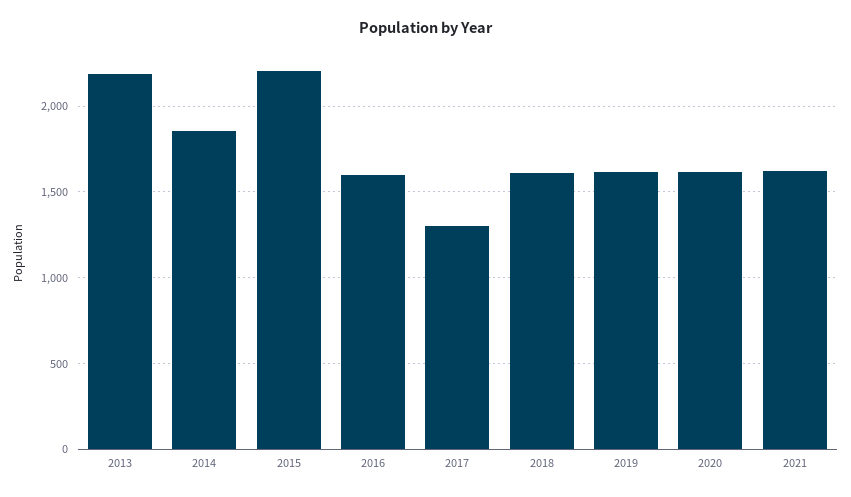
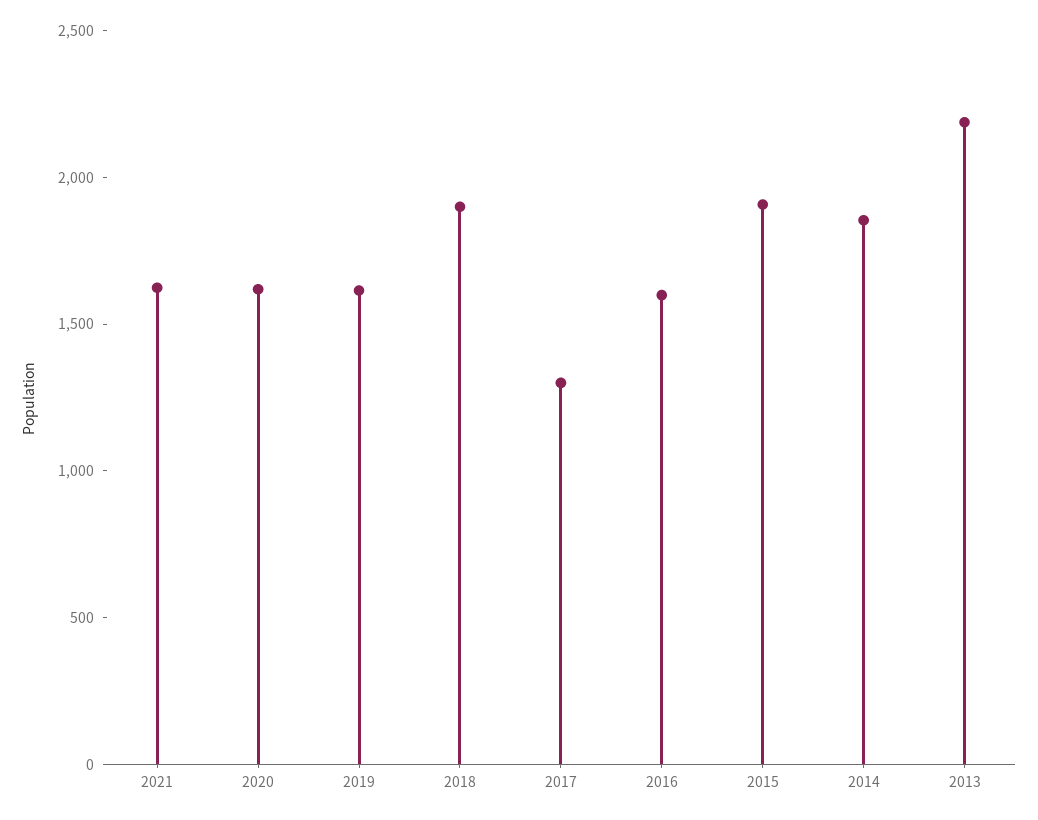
2015: 2200 -> 1900
2018: 1600 -> 1900

